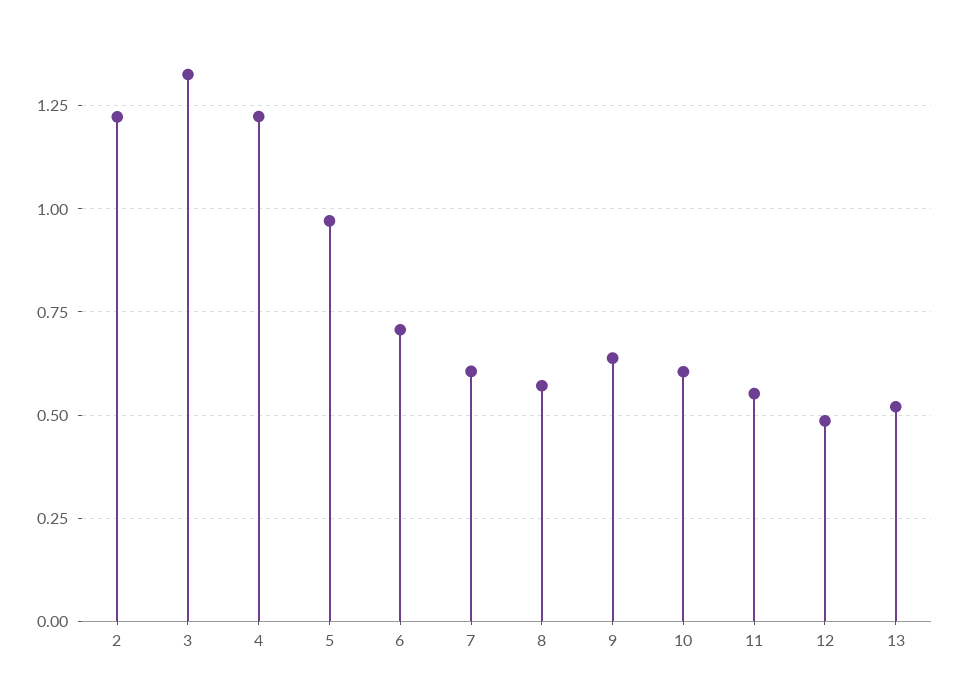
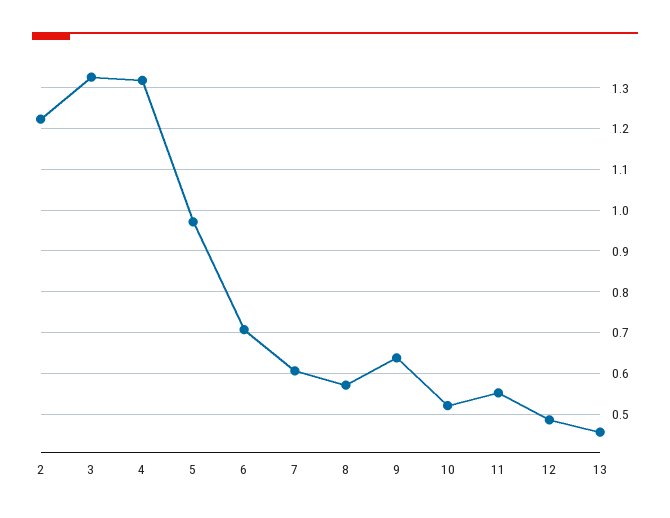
4: 1.225 -> 1.32
10: 0.6 -> 0.52
13: 0.525 -> 0.46

